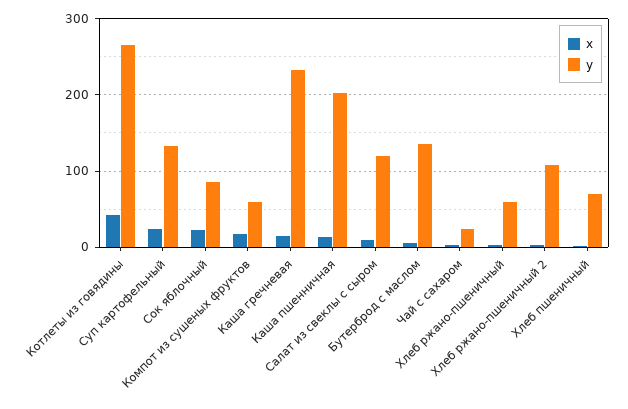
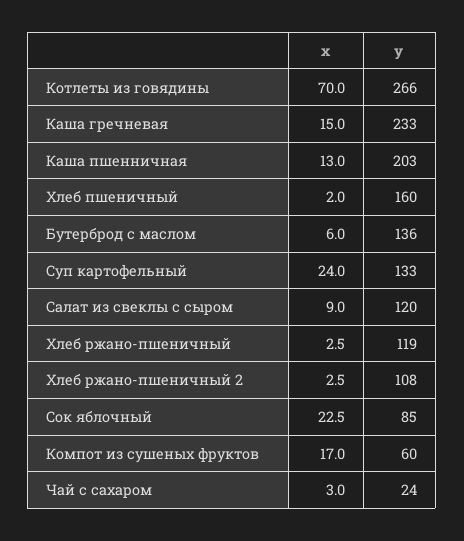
x, Котлеты из говядины: 40 -> 70
y, Хлеб ржано-пшеничный: 60 -> 119
y, Хлеб пшеничный: 70 -> 160

